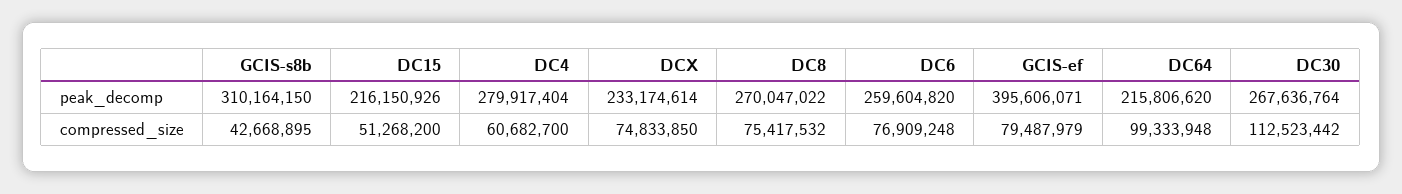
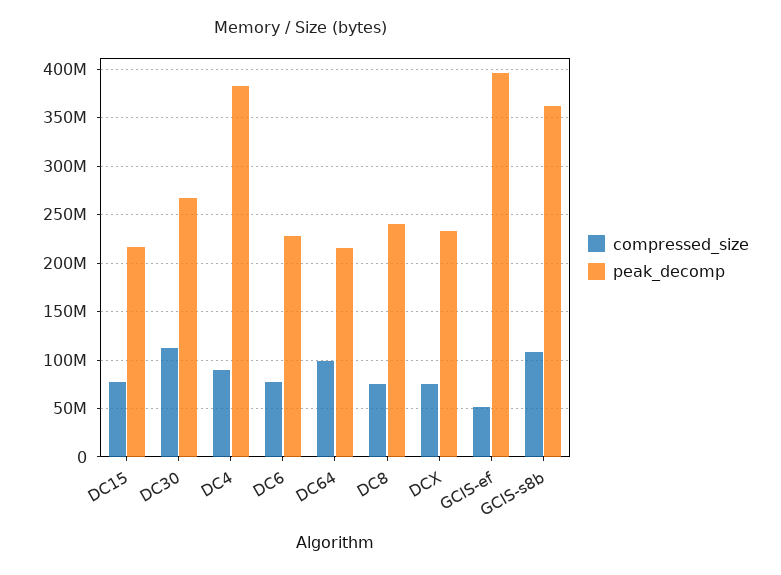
peak_decomp, GCIS-s8b: 310164150 -> 360000000
peak_decomp, DC4: 279917404 -> 380000000
peak_decomp, DC8: 270047022 -> 240000000
peak_decomp, DC6: 259604820 -> 230000000
compressed_size, GCIS-s8b: 42668895 -> 110000000
compressed_size, DC15: 51268200 -> 80000000
compressed_size, DC4: 60682700 -> 90000000
compressed_size, GCIS-ef: 79487979 -> 50000000

